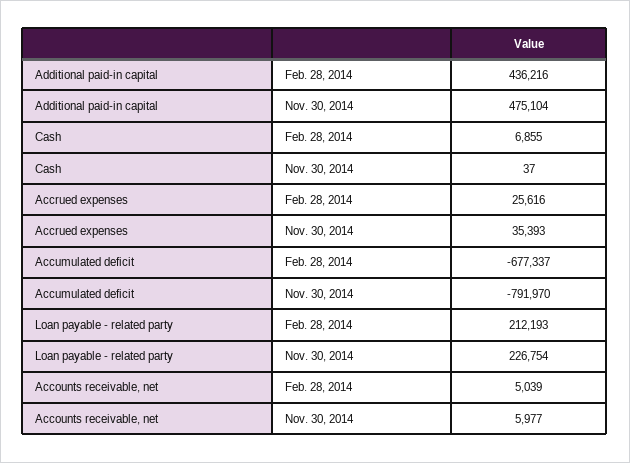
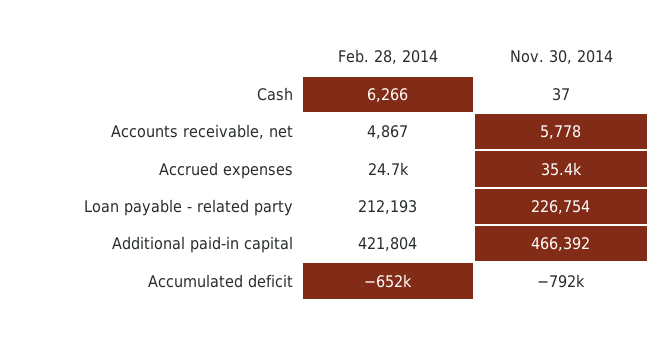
Additional paid-in capital, Feb. 28, 2014: 436216 -> 421804
Additional paid-in capital, Nov. 30, 2014: 475104 -> 466392
Cash, Feb. 28, 2014: 6855 -> 6266
Accrued expenses, Feb. 28, 2014: 25616 -> 24700
Accumulated deficit, Feb. 28, 2014: -677337 -> -652000
Accounts receivable, net, Feb. 28, 2014: 5039 -> 4867
Accounts receivable, net, Nov. 30, 2014: 5977 -> 5778

